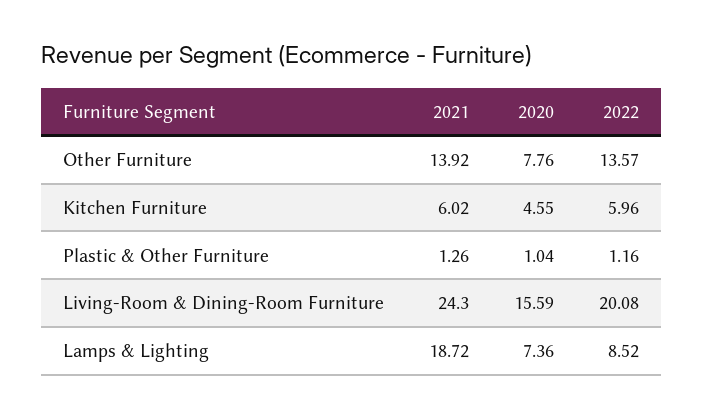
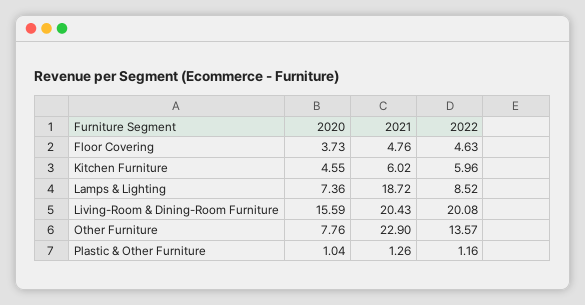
2021, Other Furniture: 13.92 -> 22.9
2021, Living-Room & Dining-Room Furniture: 24.3 -> 20.43
2020, Floor Covering: none -> 3.73
2021, Floor Covering: none -> 4.76
2022, Floor Covering: none -> 4.63

